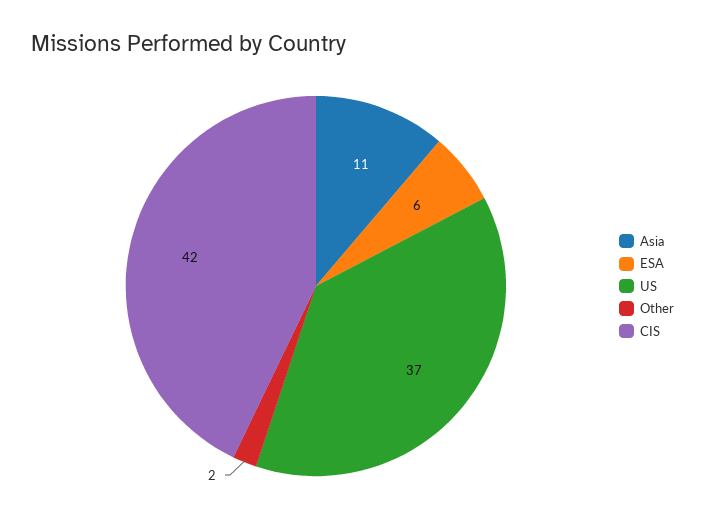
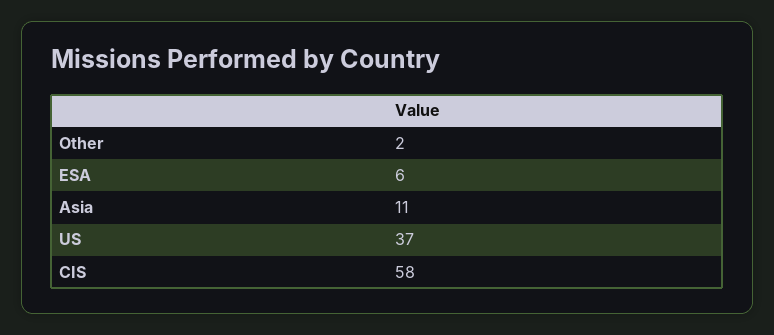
CIS: 42 -> 58

